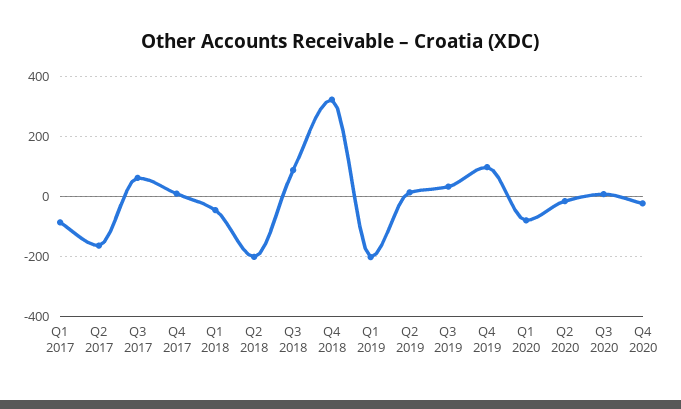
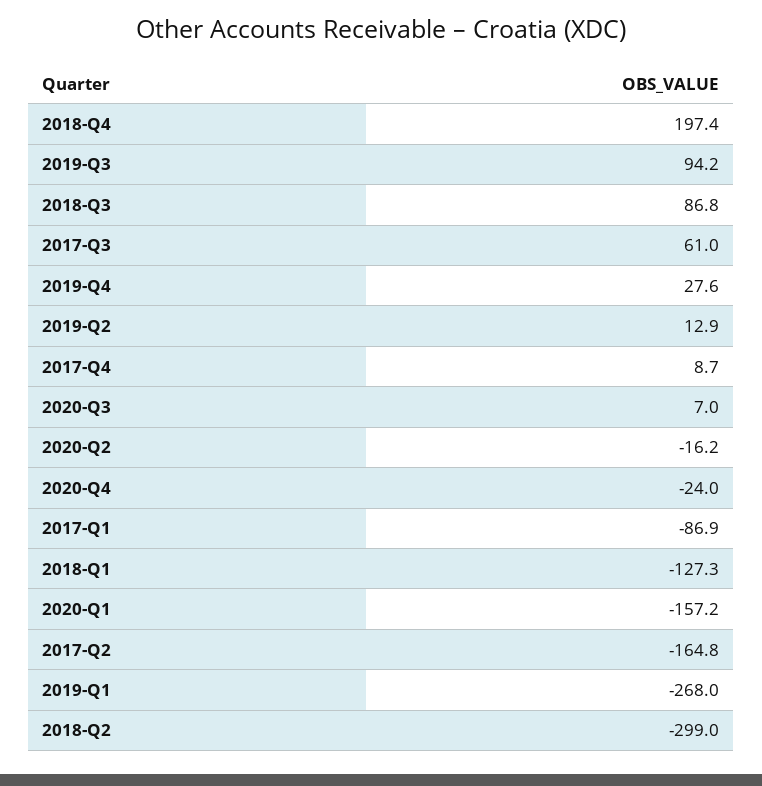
Q1 2018: -50 -> -127.3
Q2 2018: -200 -> -299
Q4 2018: 325 -> 197.4
Q1 2019: -200 -> -268
Q3 2019: 25 -> 94.2
Q4 2019: 100 -> 27.6
Q1 2020: -75 -> -157.2

